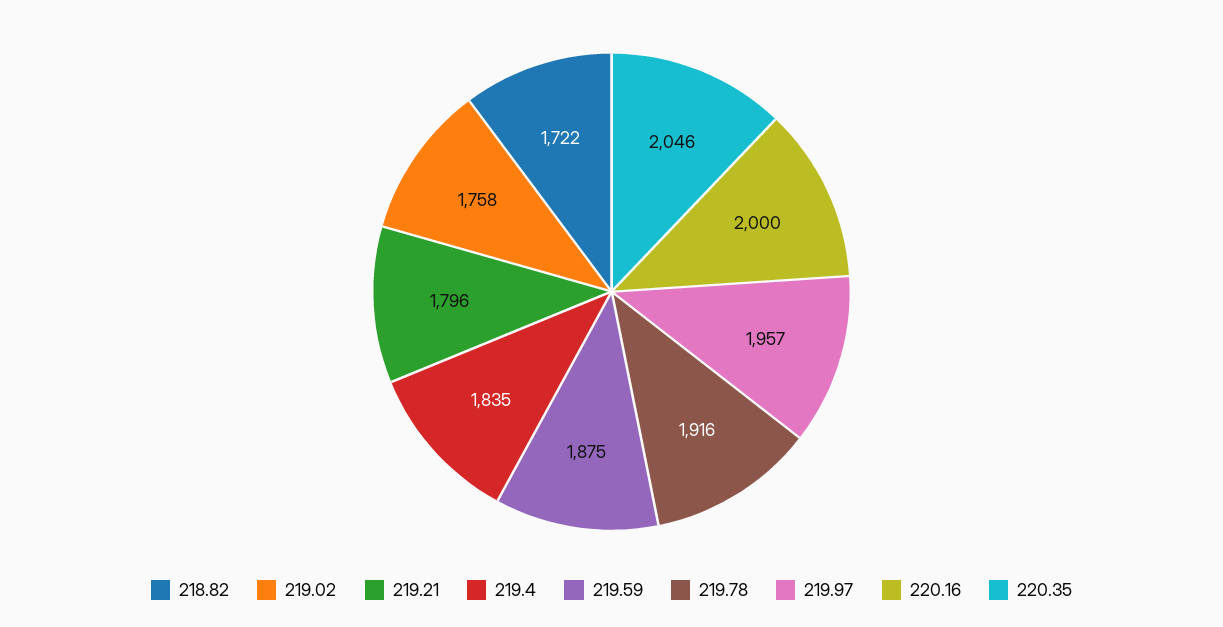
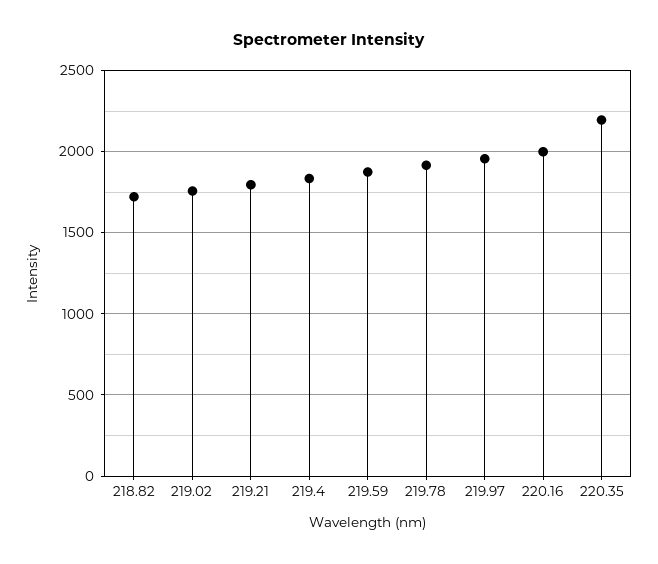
220.35: 2046 -> 2200

